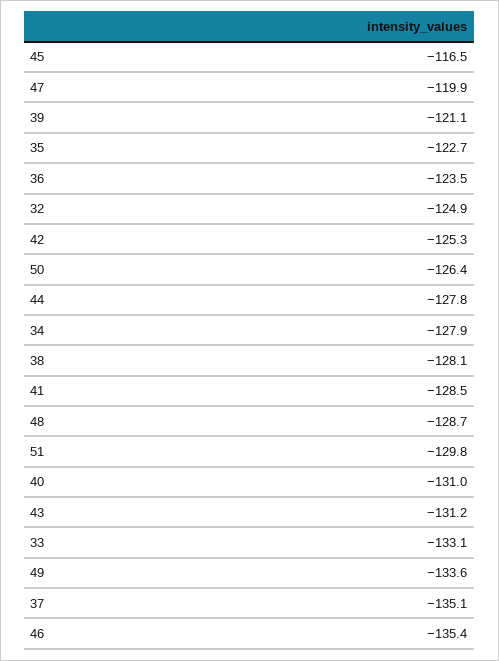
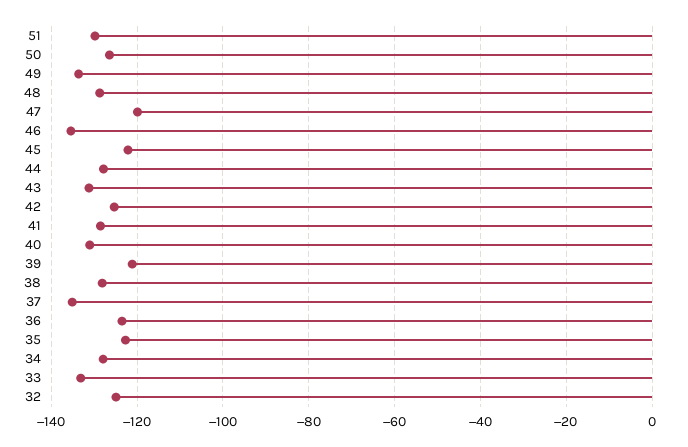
45: -116.5 -> -122

